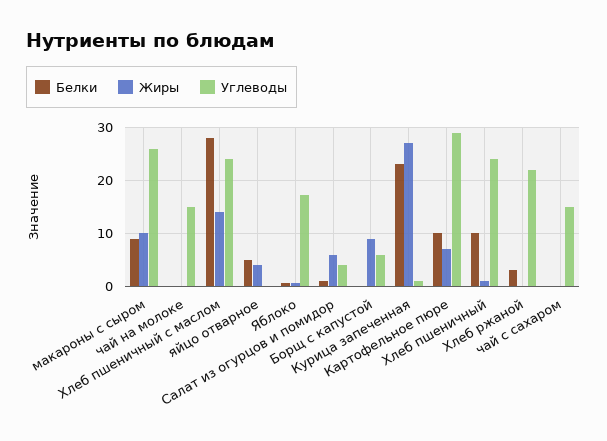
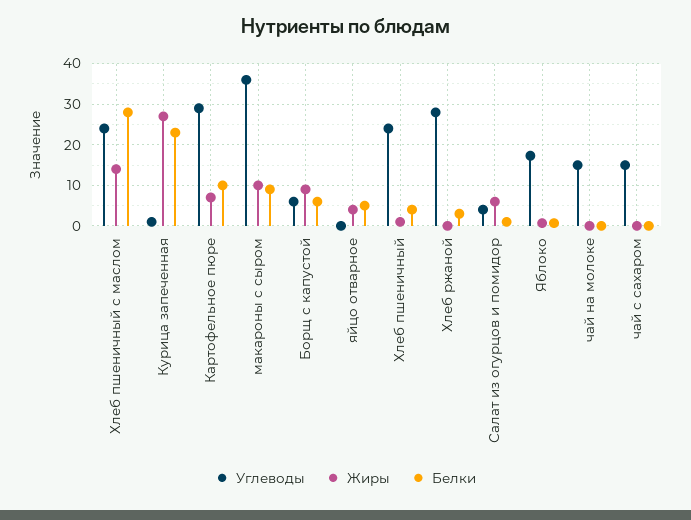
Углеводы, макароны с сыром: 26 -> 36
Белки, Борщ с капустой: 0 -> 6
Белки, Хлеб пшеничный: 10 -> 4
Углеводы, Хлеб ржаной: 22 -> 28

